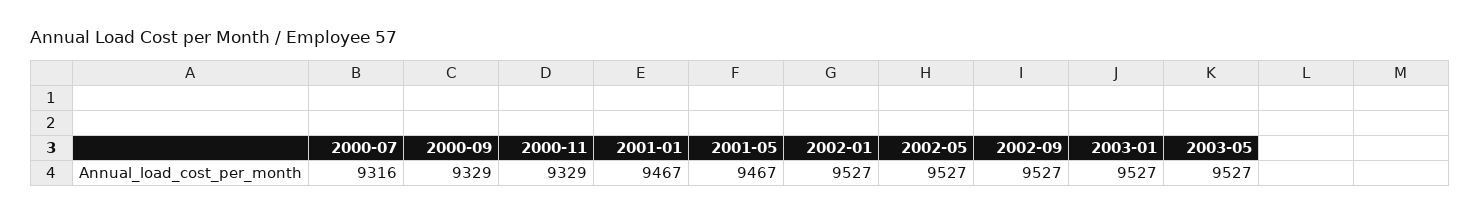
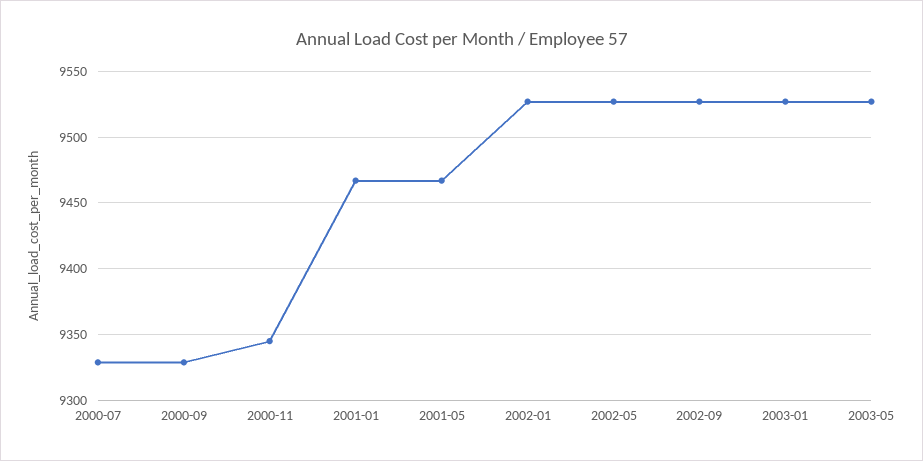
2000-07: 9316 -> 9330
2000-11: 9329 -> 9345

